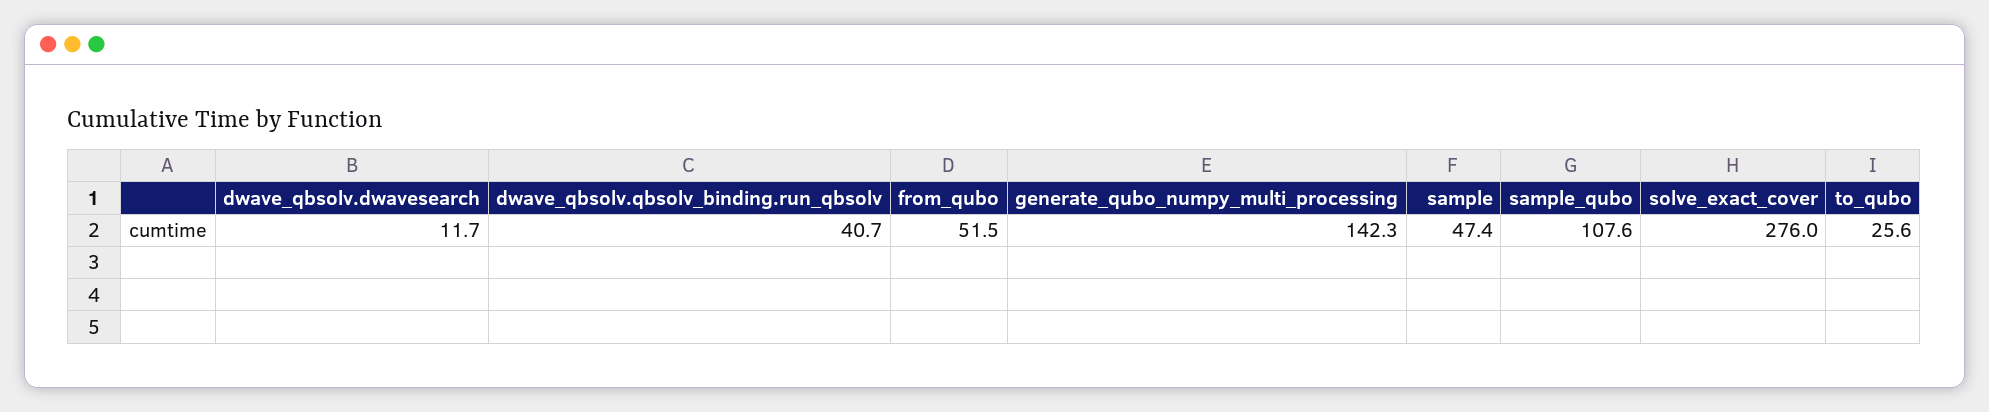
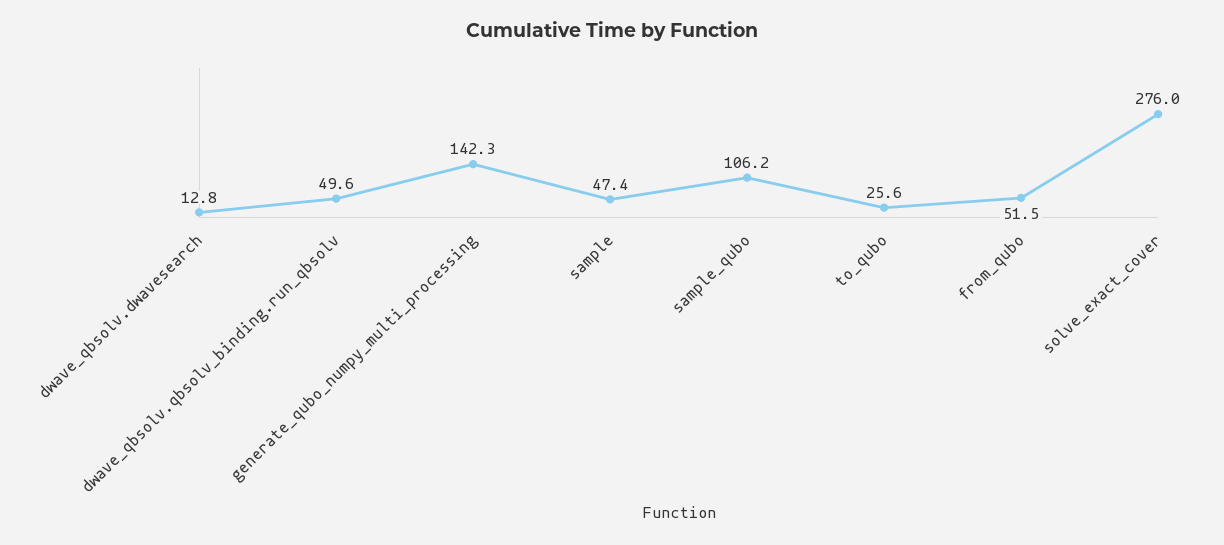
dwave_qbsolv.dwavesearch: 11.7 -> 12.8
dwave_qbsolv.qbsolv_binding.run_qbsolv: 40.7 -> 49.6
sample_qubo: 107.6 -> 106.2

